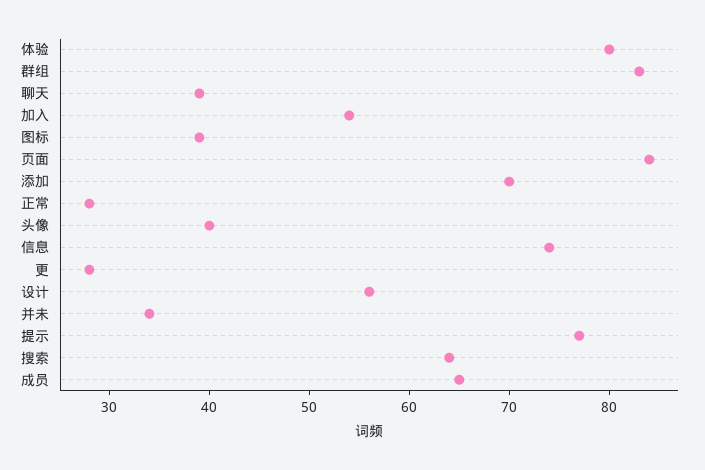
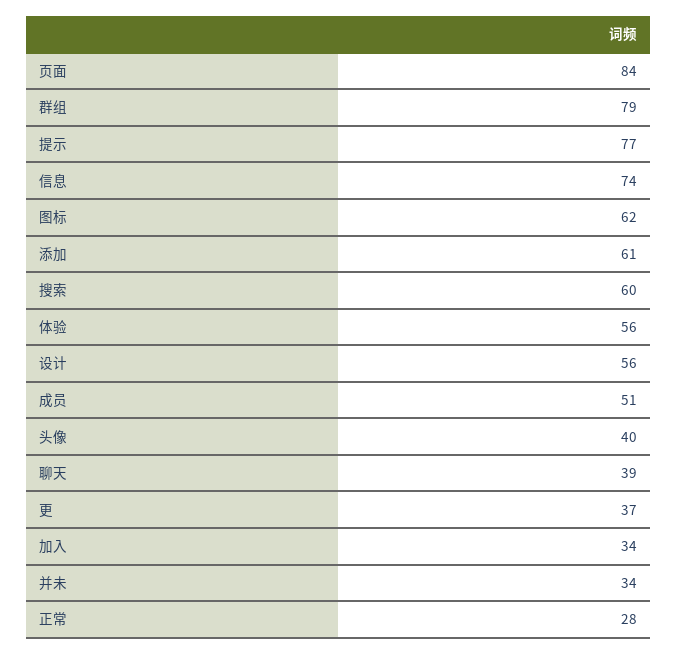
体验: 80 -> 56
群组: 83 -> 79
加入: 54 -> 34
图标: 39 -> 62
添加: 70 -> 61
更: 28 -> 37
搜索: 64 -> 60
成员: 65 -> 51

